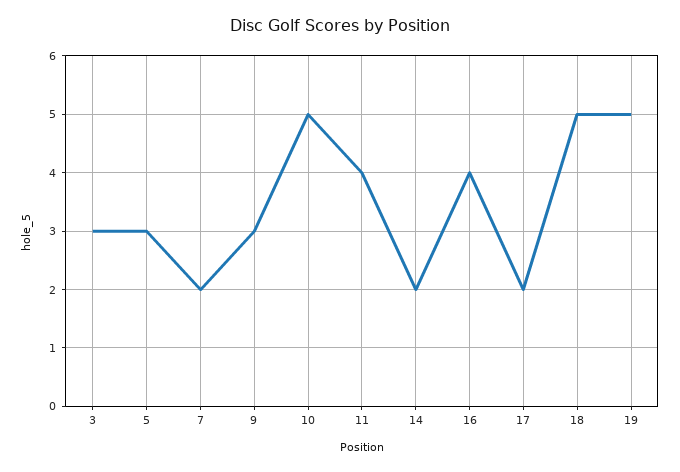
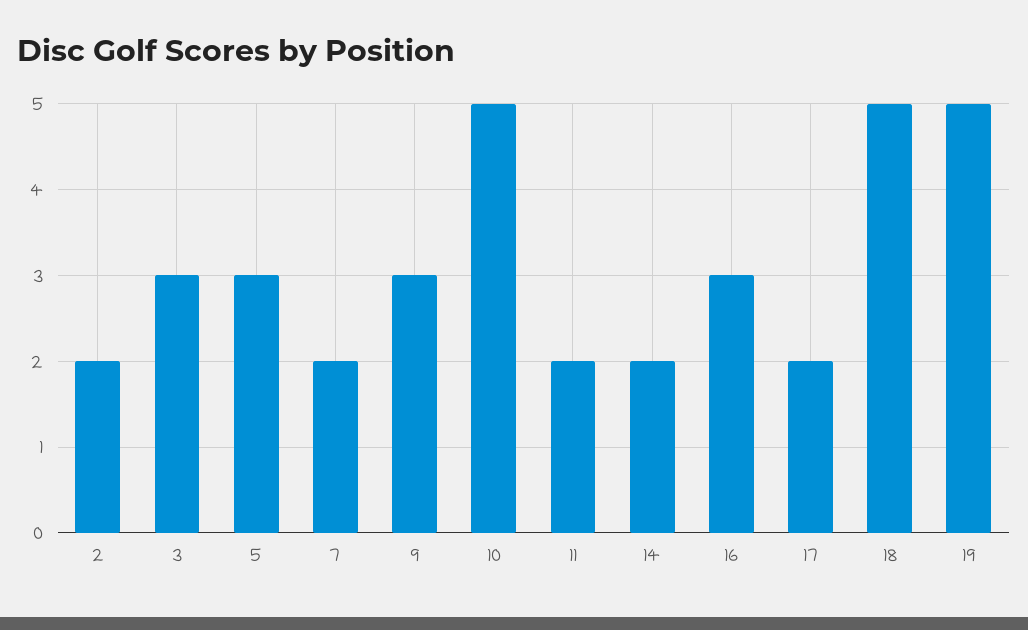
11: 4 -> 2
16: 4 -> 3
2: none -> 2

